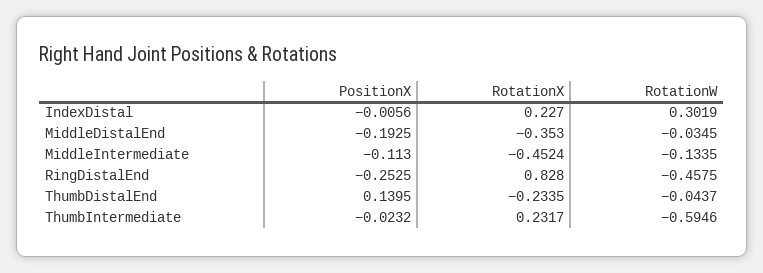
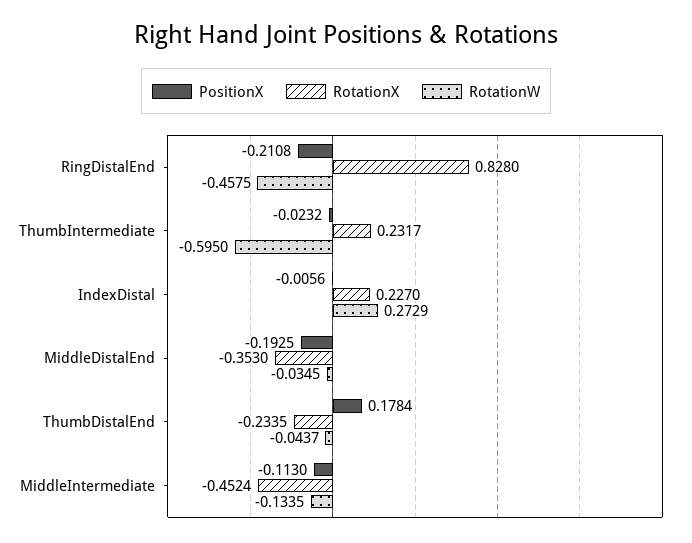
RotationW, IndexDistal: 0.3019 -> 0.2729
PositionX, RingDistalEnd: -0.2525 -> -0.2108
PositionX, ThumbDistalEnd: 0.1395 -> 0.1784
RotationW, ThumbIntermediate: -0.5946 -> -0.595

